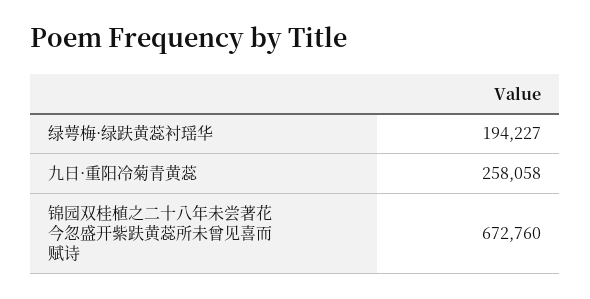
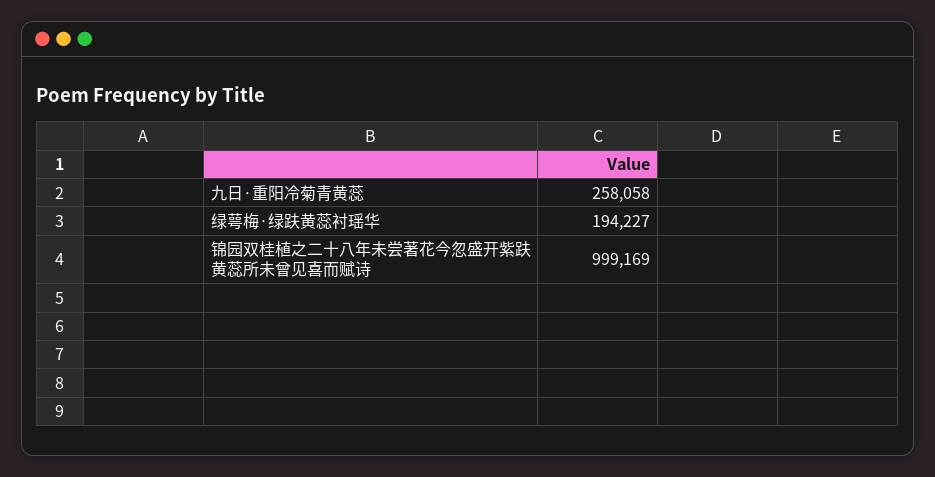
锦园双桂植之二十八年未尝著花今忽盛开紫趺黄蕊所未曾见喜而赋诗: 672760 -> 999169

